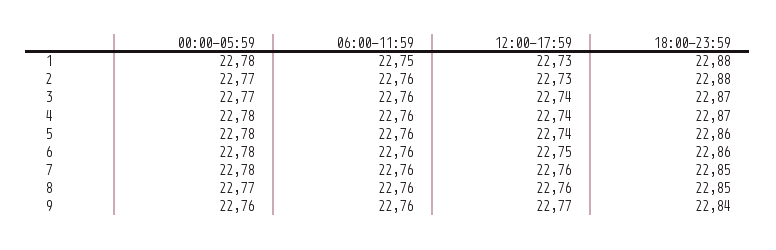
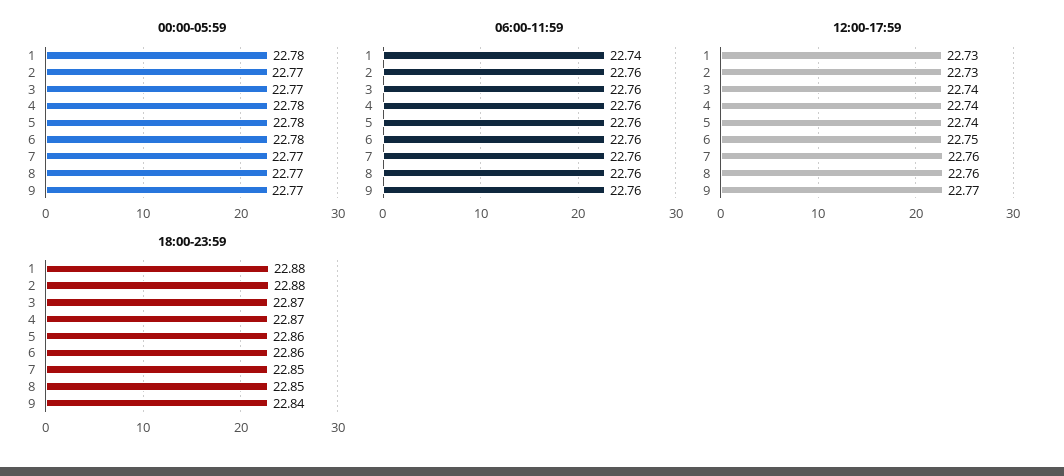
06:00-11:59, 1: 22.75 -> 22.74
00:00-05:59, 7: 22.78 -> 22.77
00:00-05:59, 9: 22.76 -> 22.77

